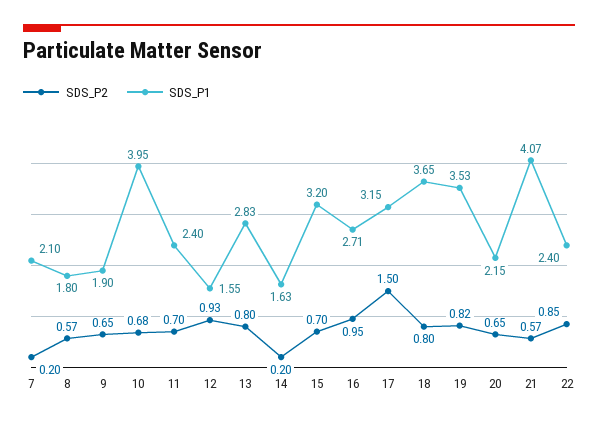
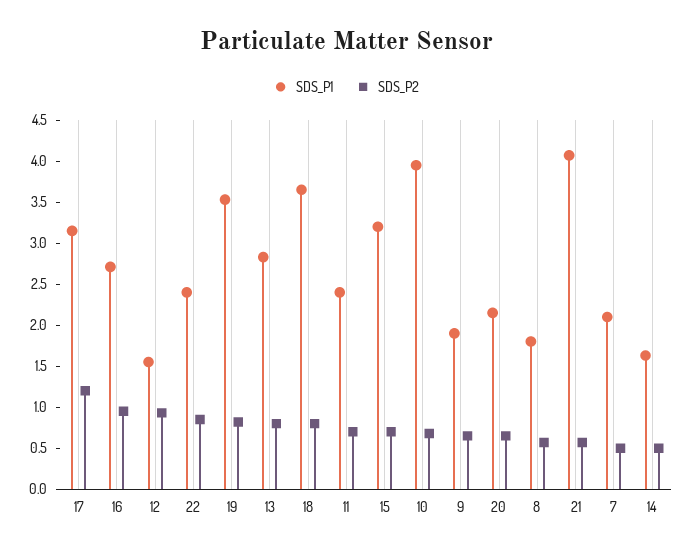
SDS_P2, 7: 0.2 -> 0.5
SDS_P2, 14: 0.2 -> 0.5
SDS_P2, 17: 1.5 -> 1.2

